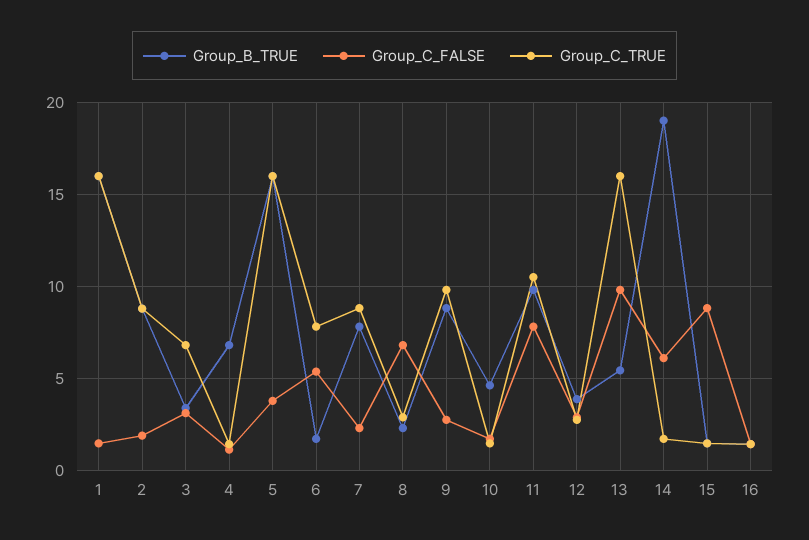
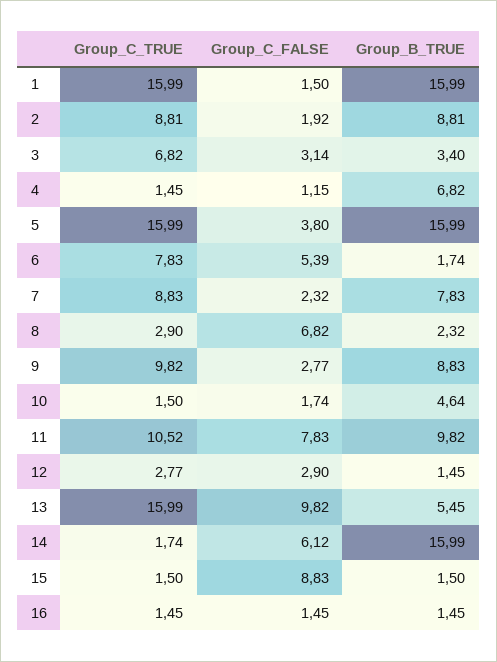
Group_B_TRUE, 12: 4 -> 1.45
Group_B_TRUE, 14: 19 -> 15.99

